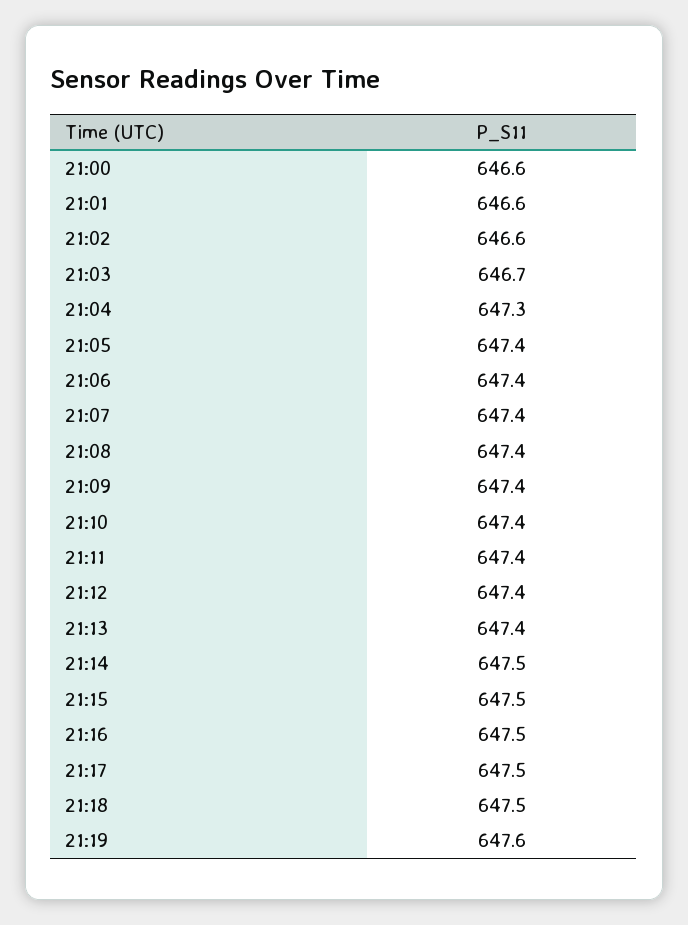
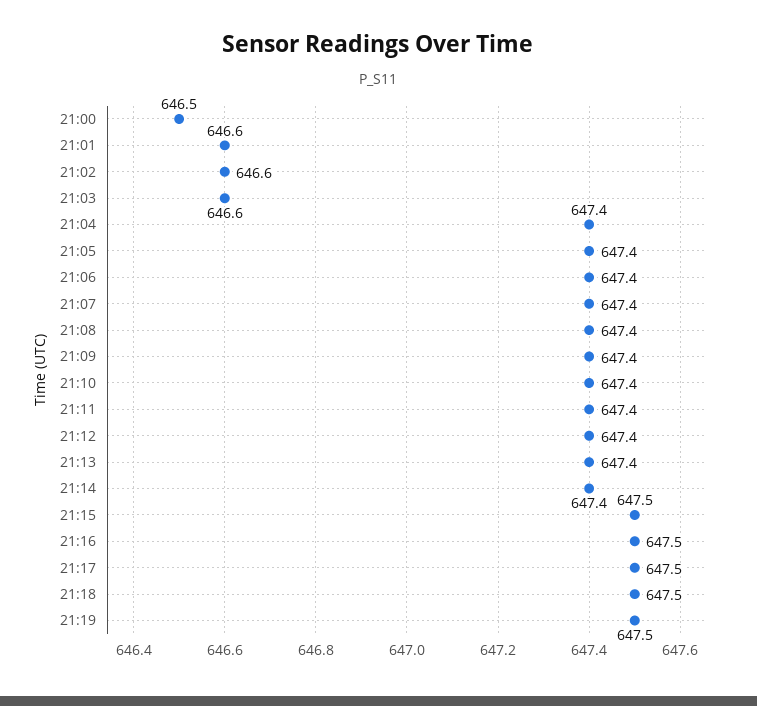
21:00: 646.6 -> 646.5
21:03: 646.7 -> 646.6
21:04: 647.3 -> 647.4
21:14: 647.5 -> 647.4
21:19: 647.6 -> 647.5

